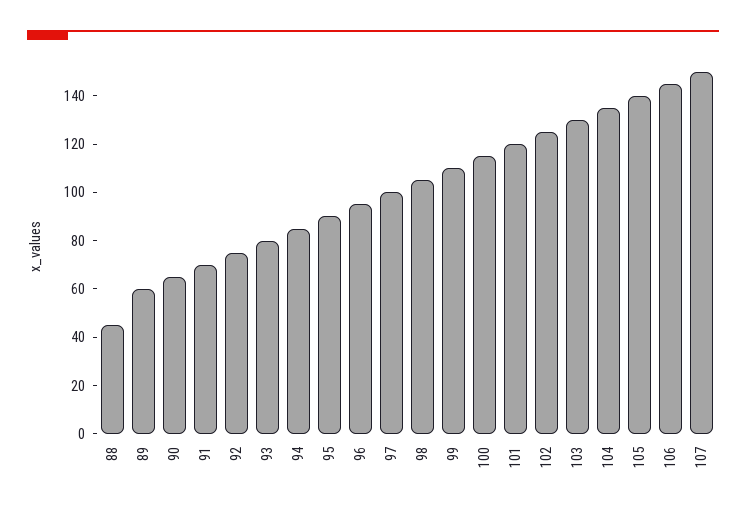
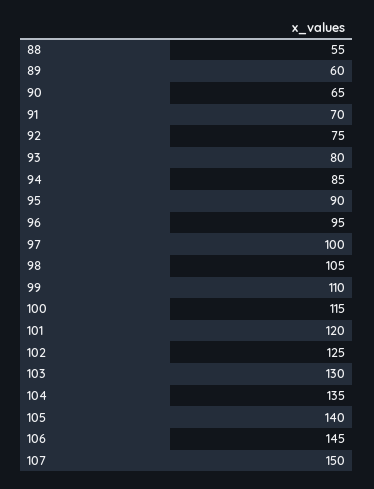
88: 45 -> 55

